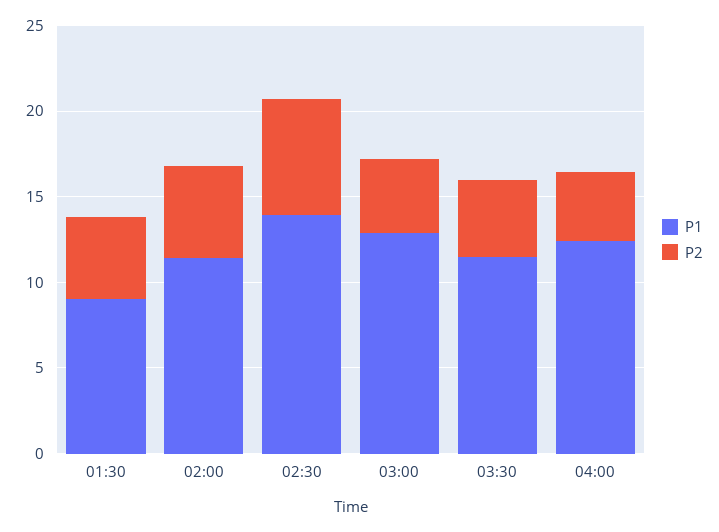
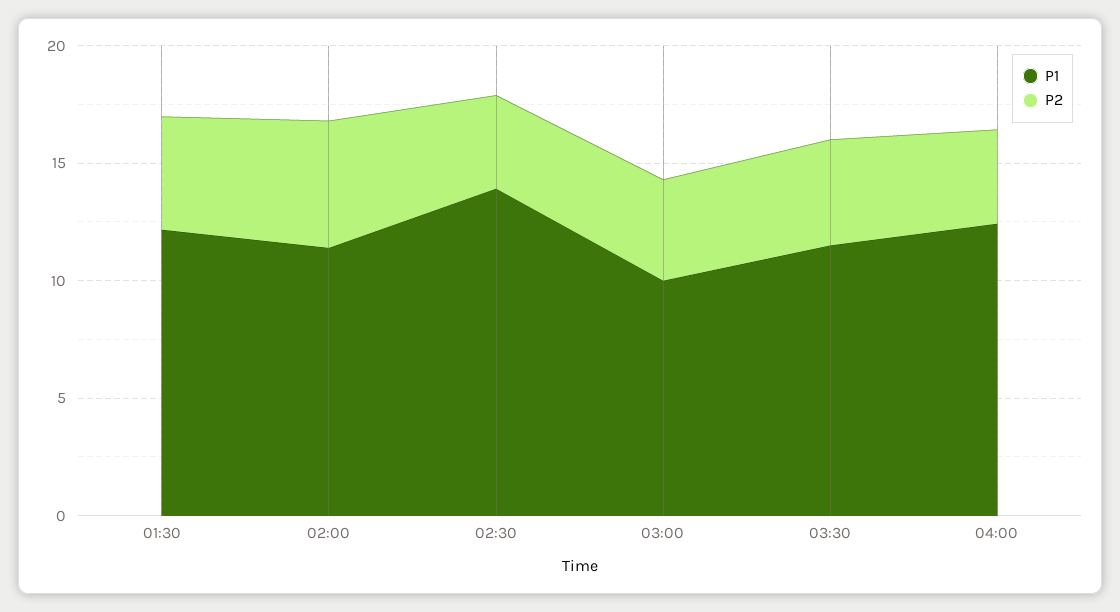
P1, 01:30: 9 -> 12
P2, 02:30: 7 -> 4
P1, 03:00: 13 -> 10

